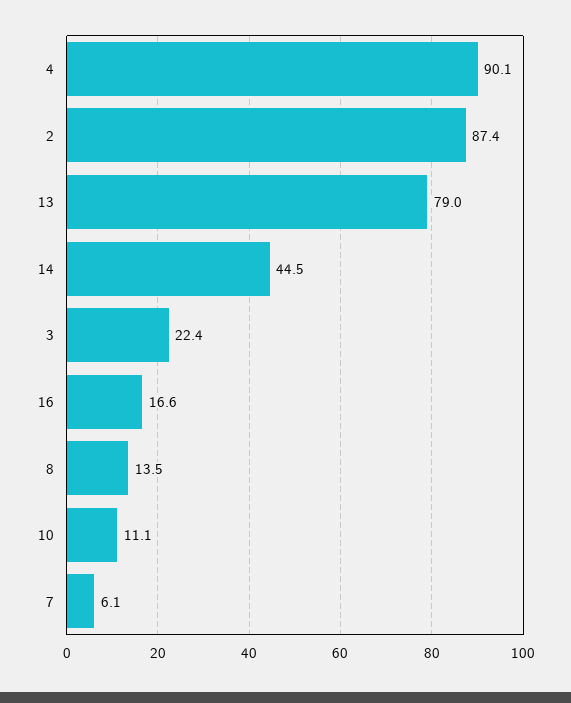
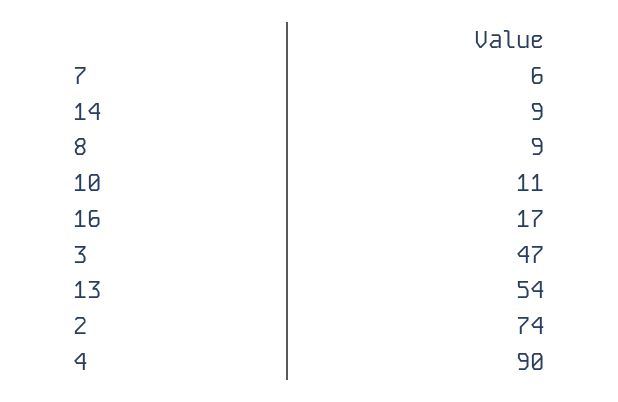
2: 87.4 -> 74
13: 79 -> 54
14: 44.5 -> 9
3: 22.4 -> 47
8: 13.5 -> 9

